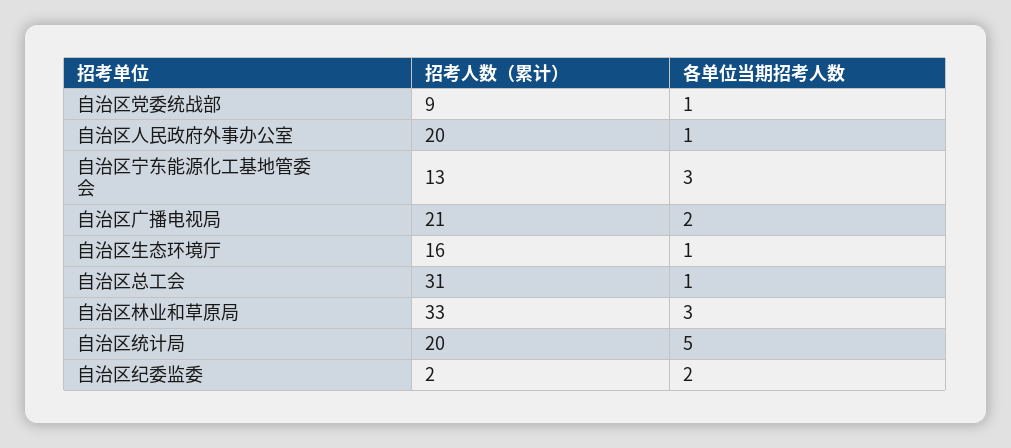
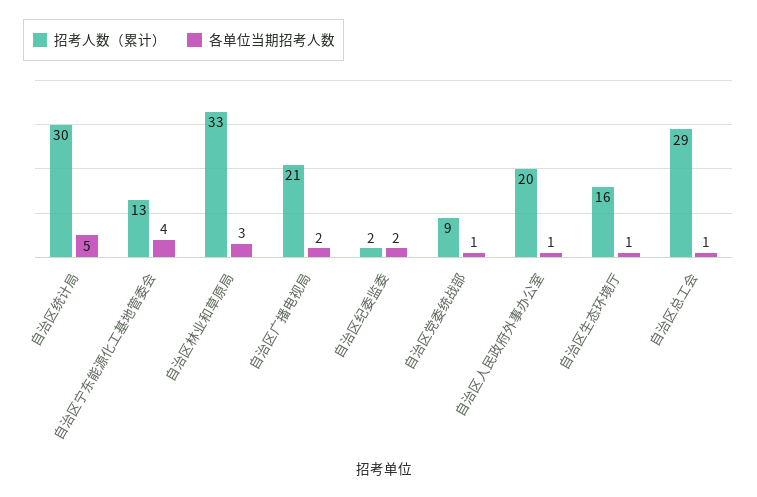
各单位当期招考人数, 自治区宁东能源化工基地管委会: 3 -> 4
招考人数（累计）, 自治区总工会: 31 -> 29
招考人数（累计）, 自治区统计局: 20 -> 30

